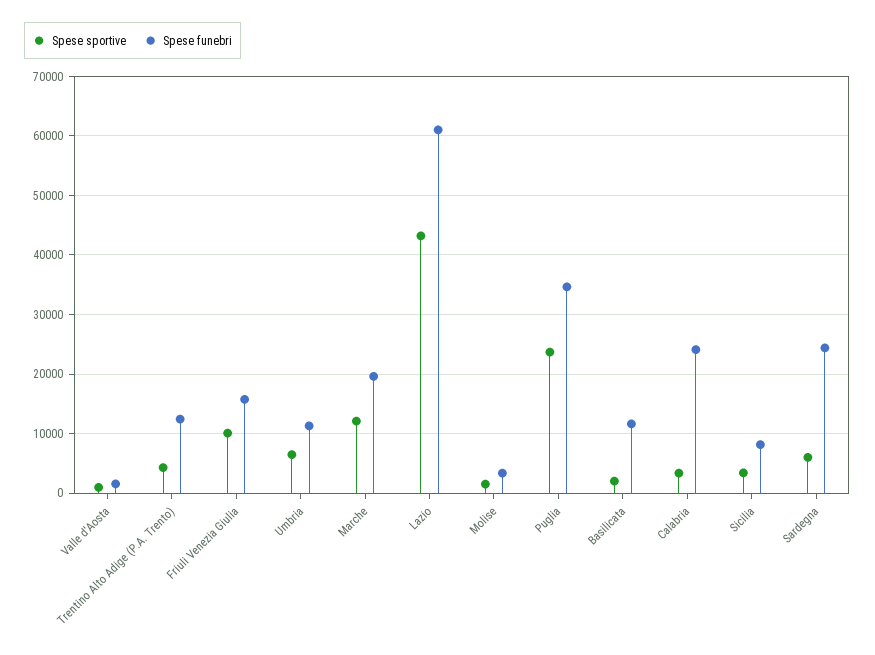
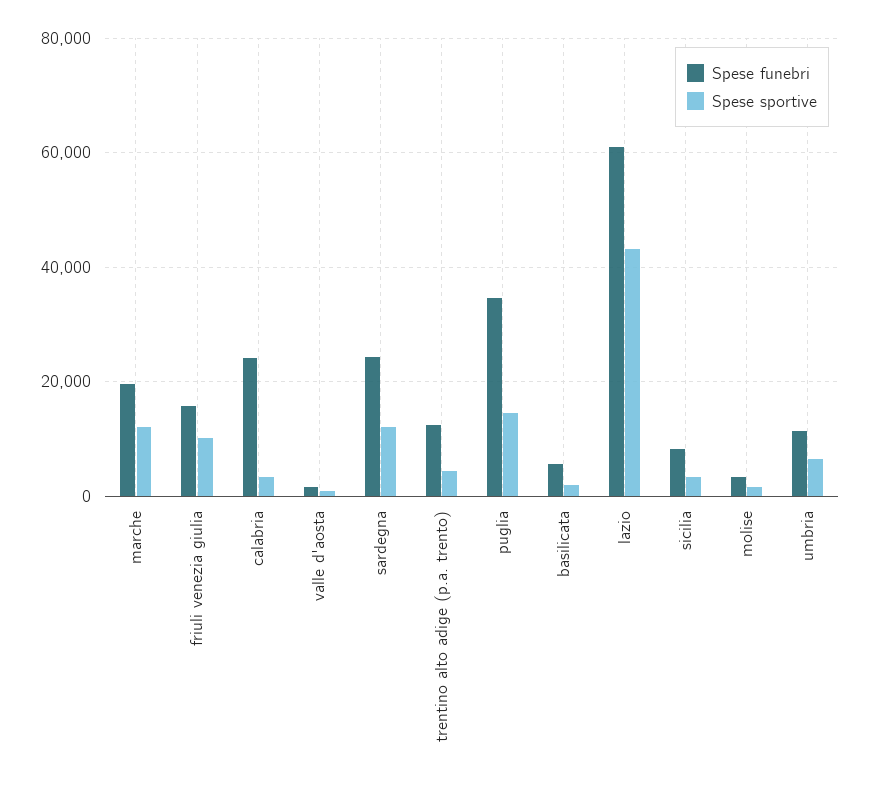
Spese sportive, Puglia: 24000 -> 14000
Spese funebri, Basilicata: 12000 -> 6000
Spese sportive, Sardegna: 6000 -> 12000

